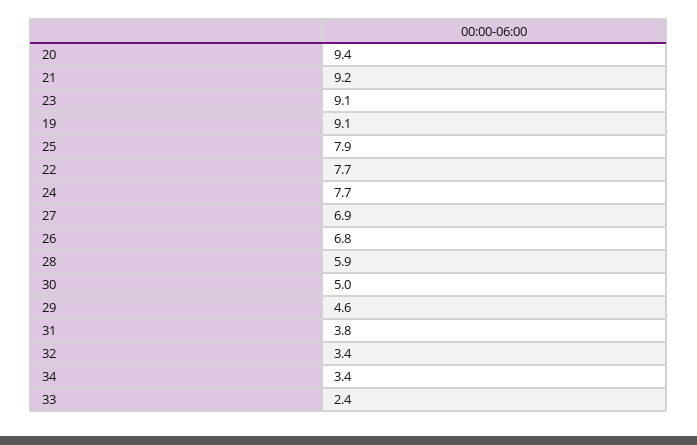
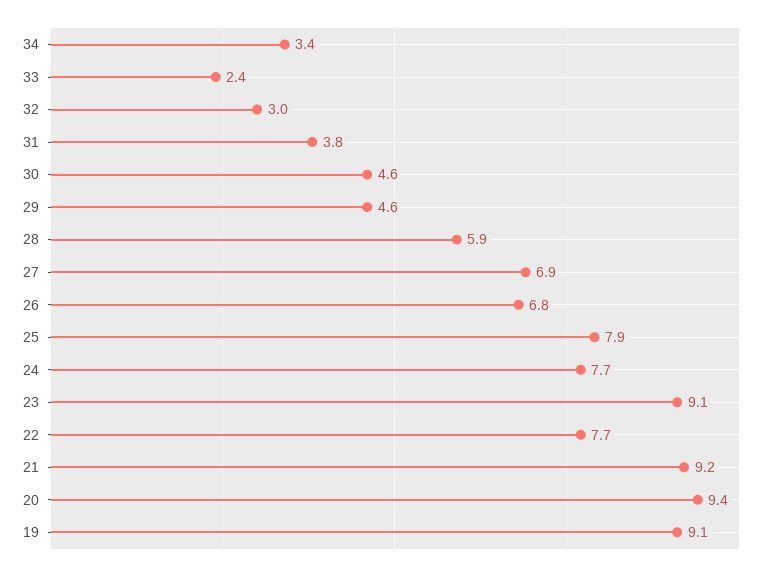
30: 5 -> 4.6
32: 3.4 -> 3

